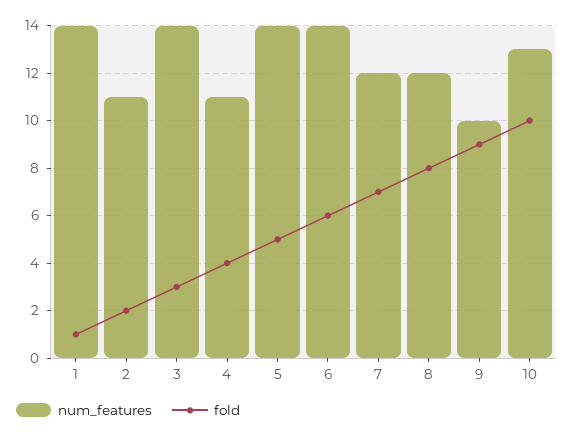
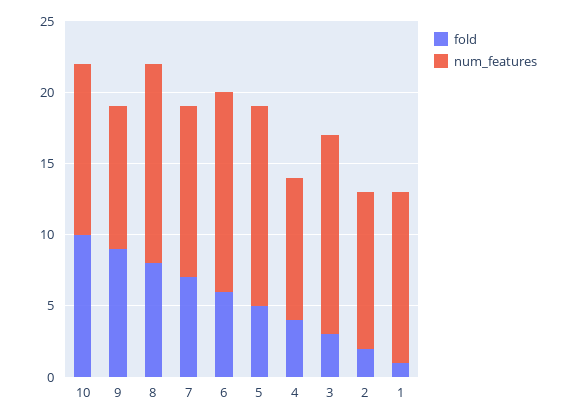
num_features, 1: 14 -> 12
num_features, 4: 11 -> 10
num_features, 8: 12 -> 14
num_features, 10: 13 -> 12

